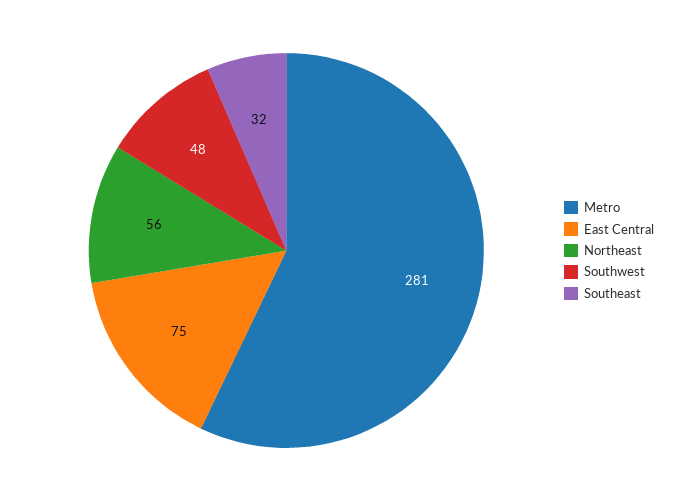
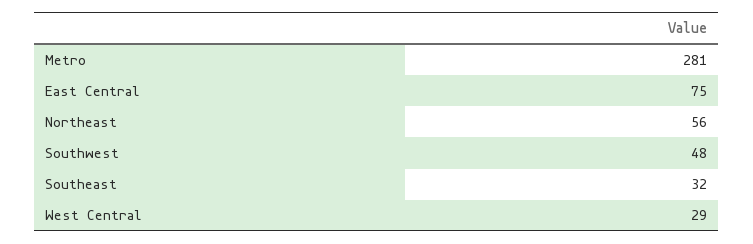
West Central: none -> 29

